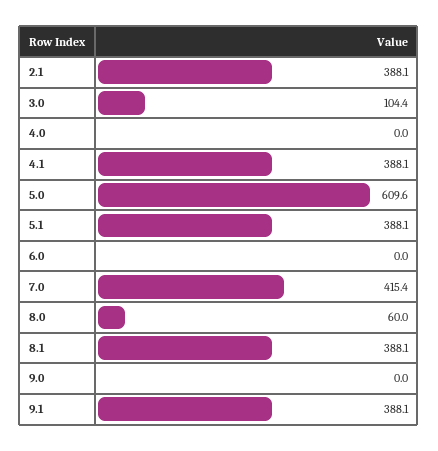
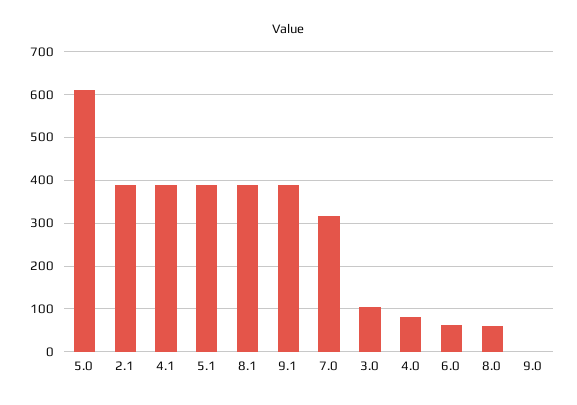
4.0: 0 -> 80
6.0: 0 -> 60
7.0: 415.4 -> 320

